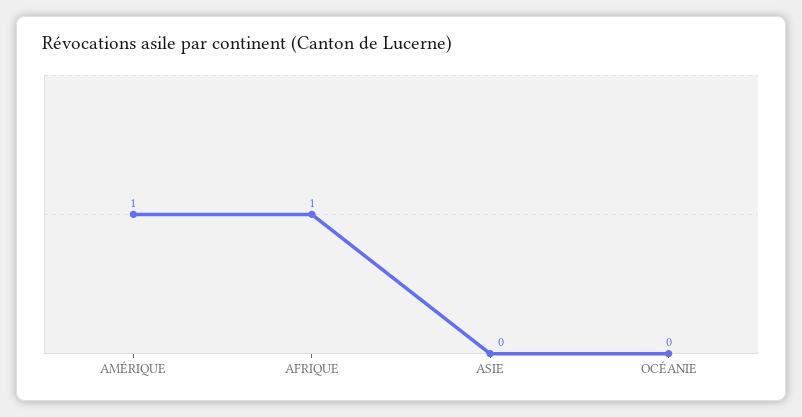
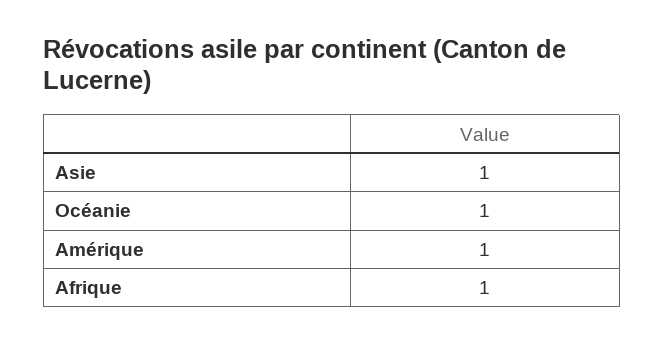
ASIE: 0 -> 1
OCÉANIE: 0 -> 1

